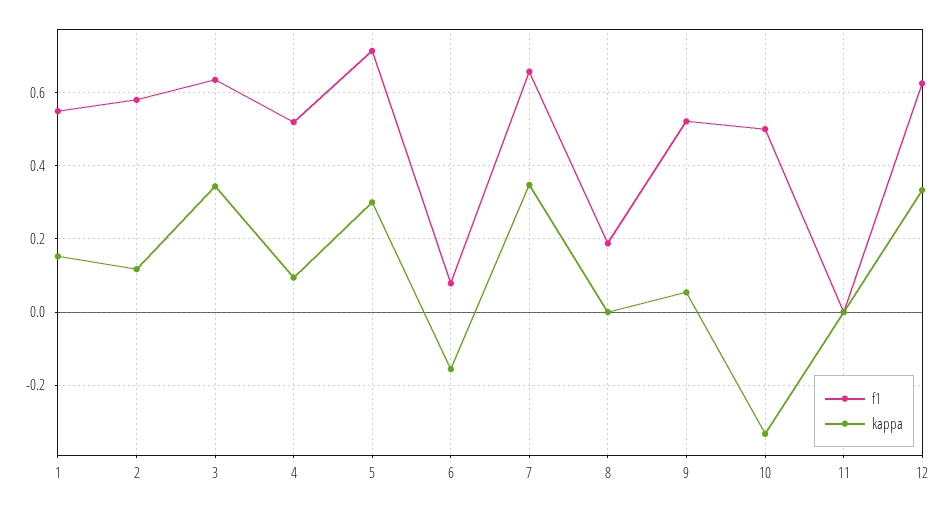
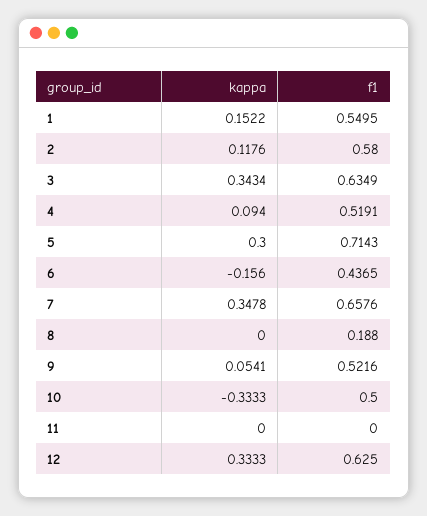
f1, 6: 0.08 -> 0.4365

